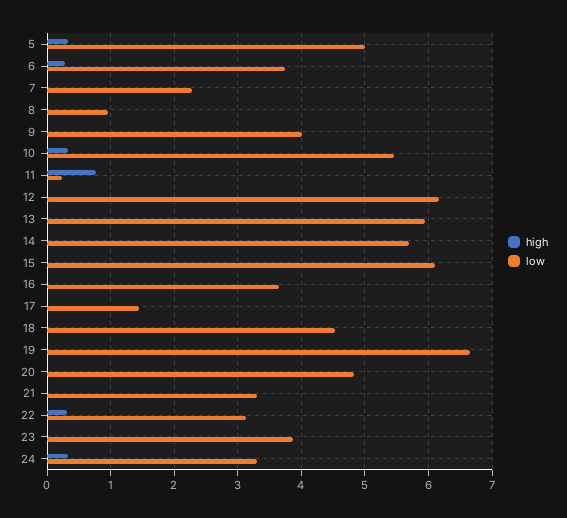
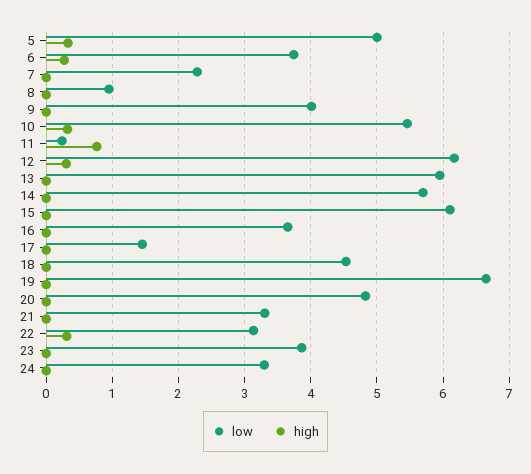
high, 12: 0 -> 0.3
high, 24: 0.3 -> 0

